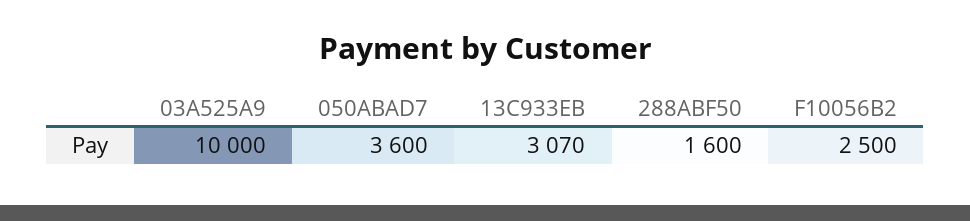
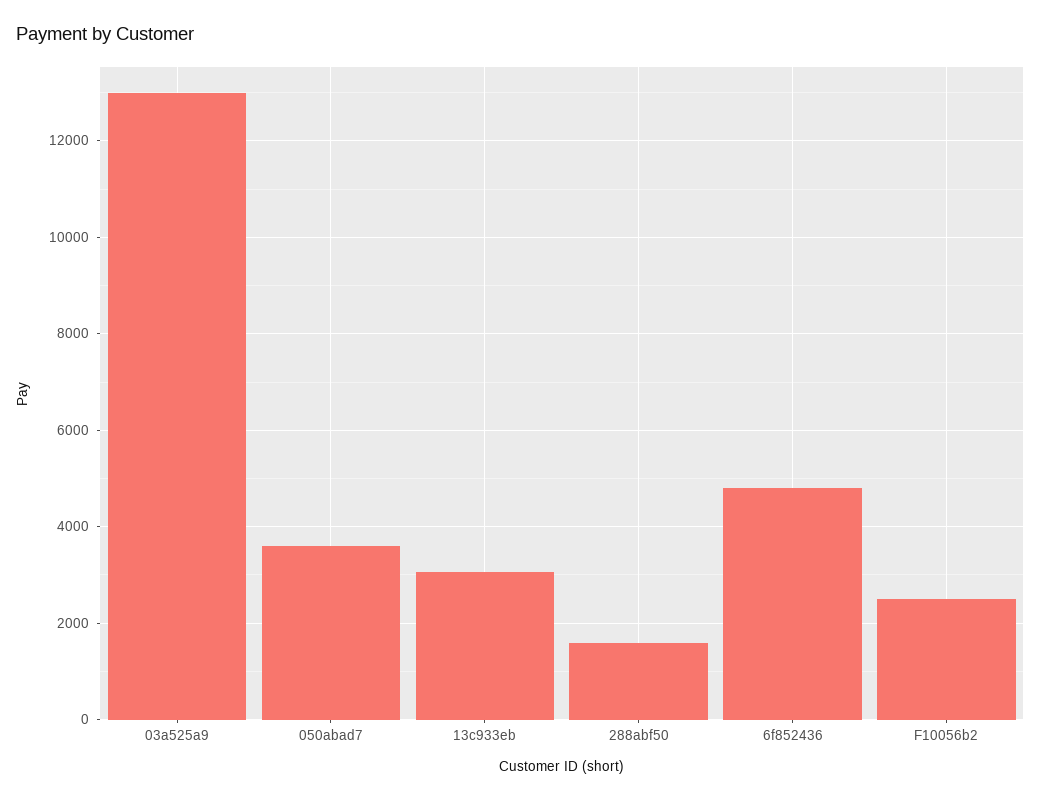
03A525A9: 10000 -> 13000
6f852436: none -> 4800

